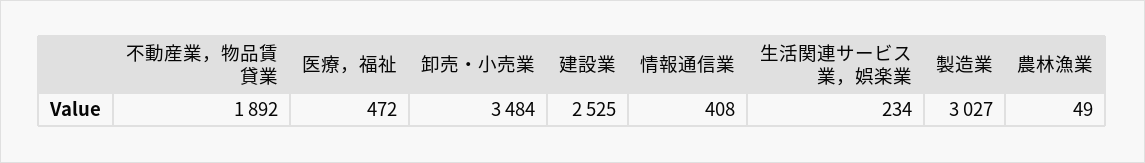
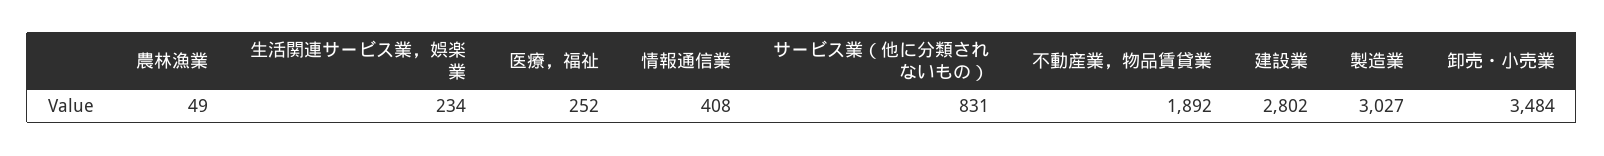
医療，福祉: 472 -> 252
建設業: 2525 -> 2802
サービス業（他に分類されないもの）: none -> 831

